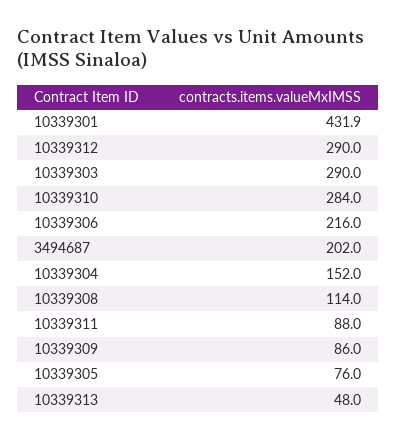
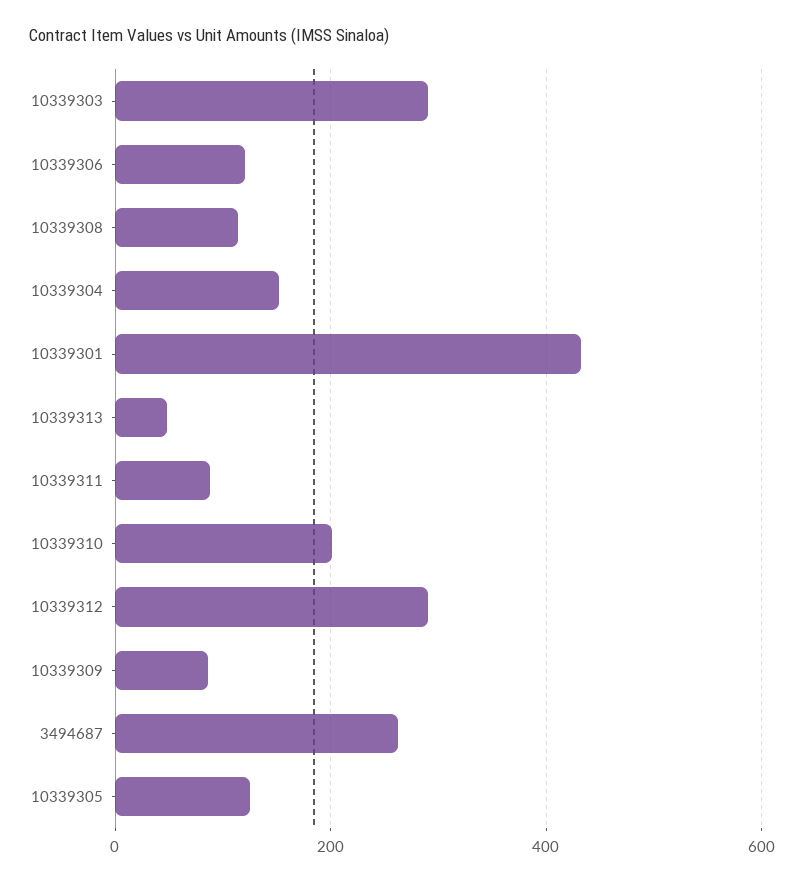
10339310: 284 -> 200
10339306: 216 -> 120
3494687: 202 -> 260
10339305: 76 -> 120

